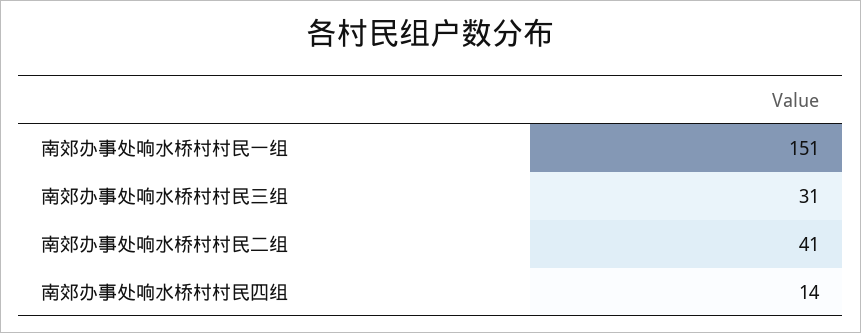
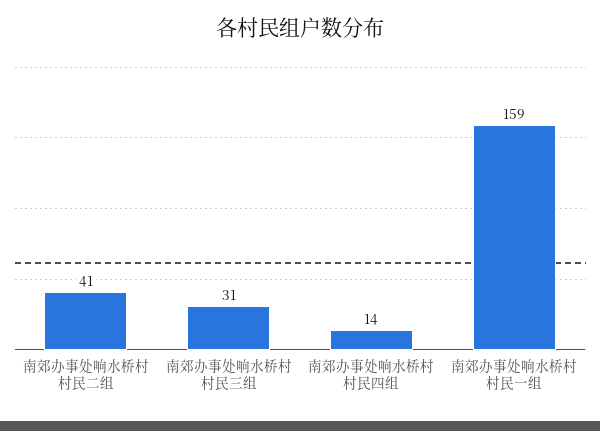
南郊办事处响水桥村村民一组: 151 -> 159

